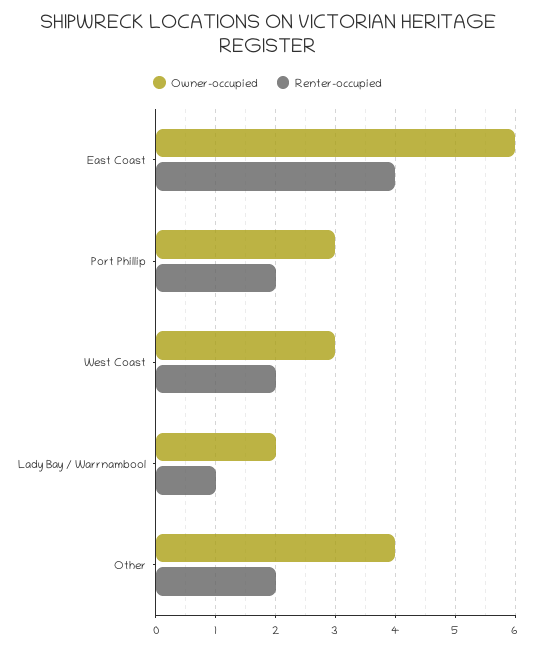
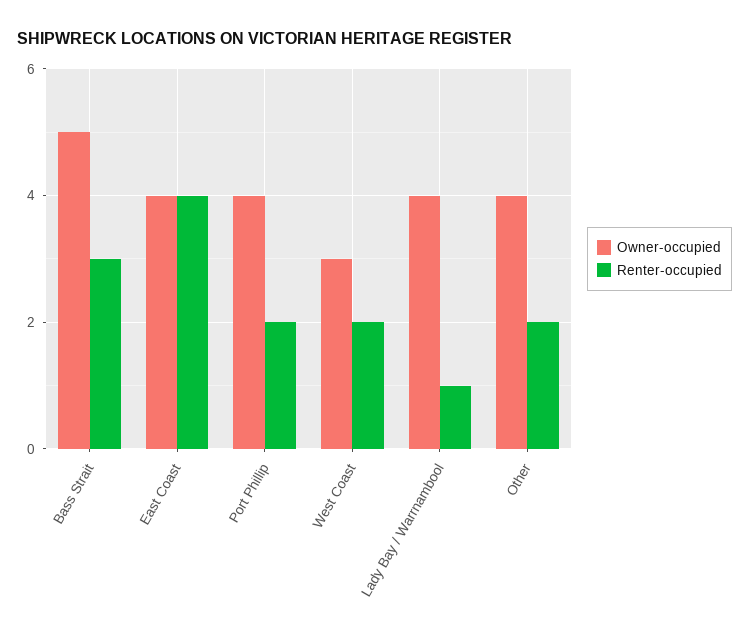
Owner-occupied, East Coast: 6 -> 4
Owner-occupied, Port Phillip: 3 -> 4
Owner-occupied, Lady Bay / Warrnambool: 2 -> 4
Owner-occupied, Bass Strait: none -> 5
Renter-occupied, Bass Strait: none -> 3

